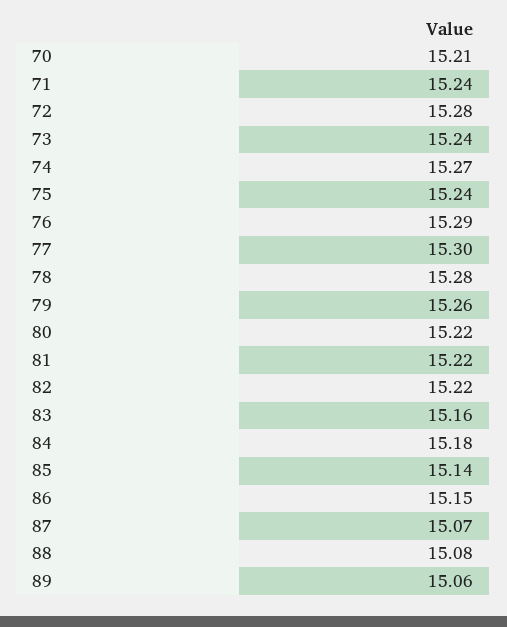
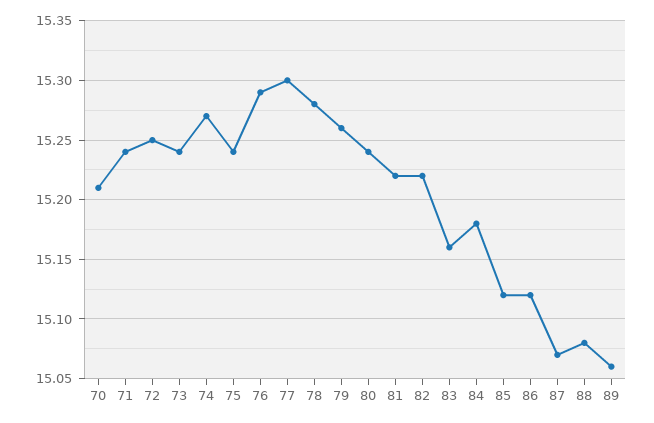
72: 15.28 -> 15.25
80: 15.22 -> 15.24
85: 15.14 -> 15.12
86: 15.15 -> 15.12

